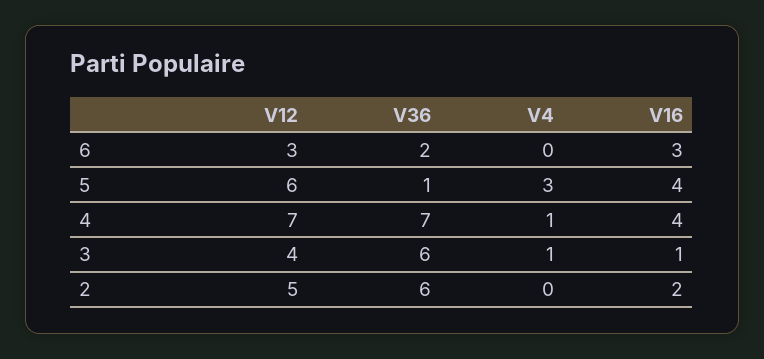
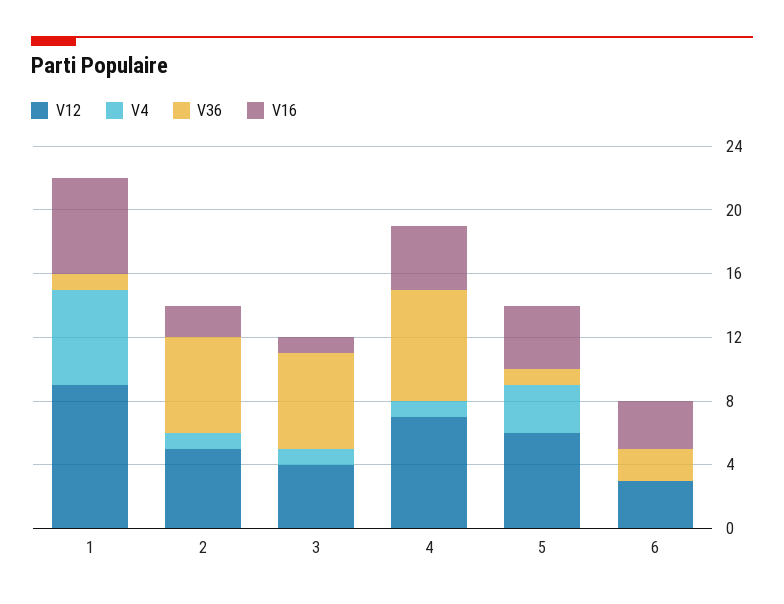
V4, 2: 0 -> 1
V12, 1: none -> 9
V4, 1: none -> 6
V36, 1: none -> 1
V16, 1: none -> 6

